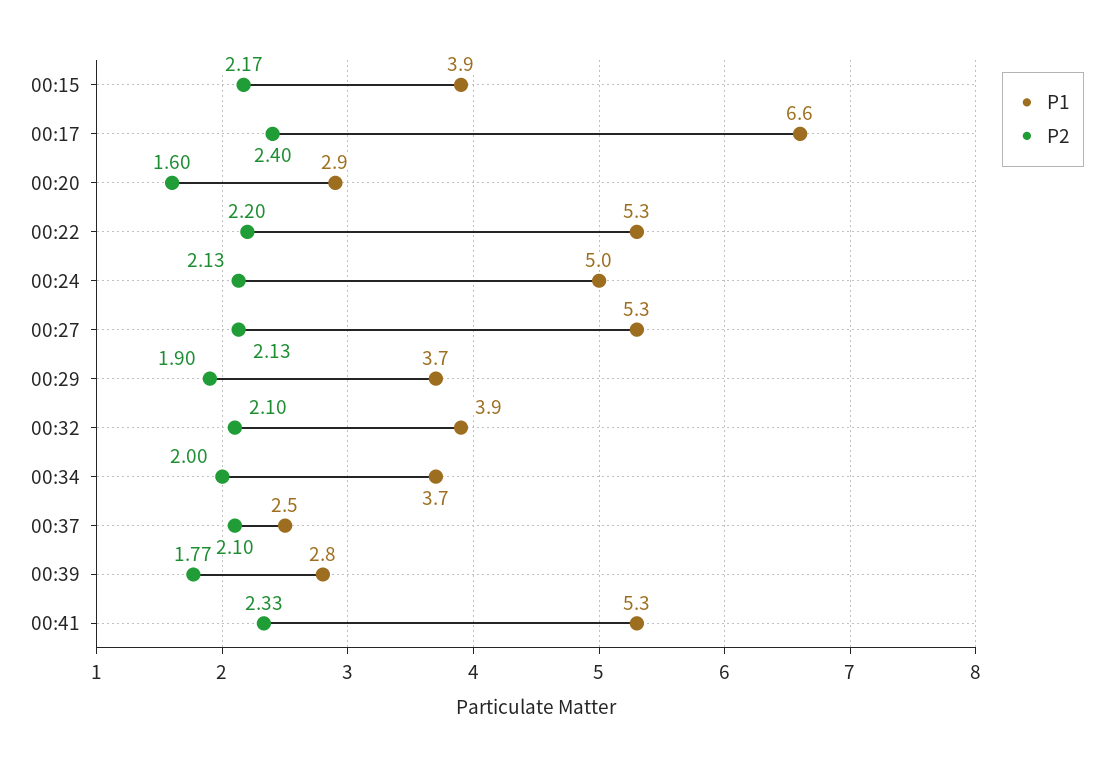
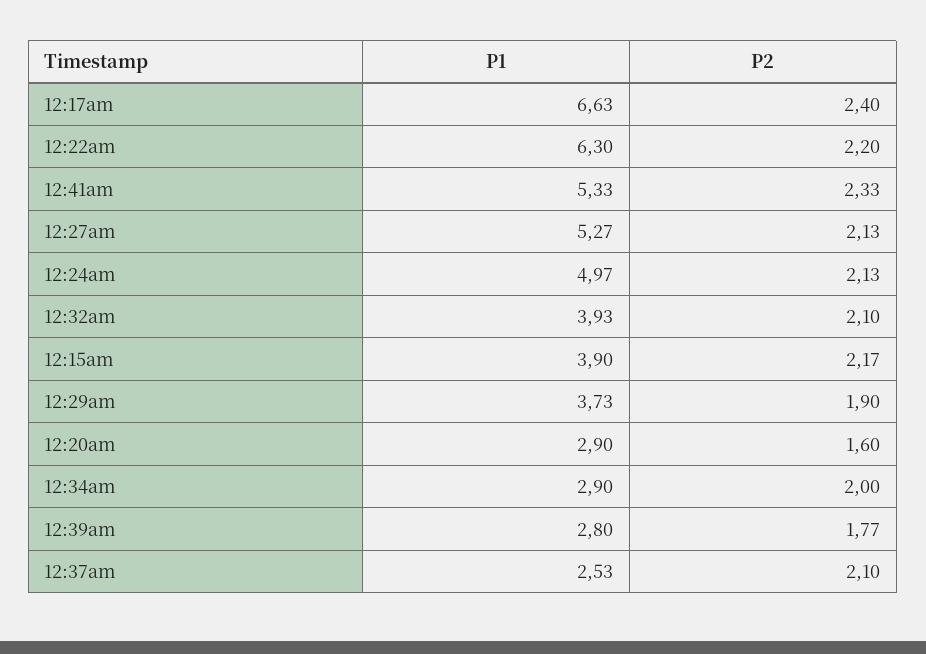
P1, 00:22: 5.3 -> 6.3
P1, 00:34: 3.7 -> 2.9

